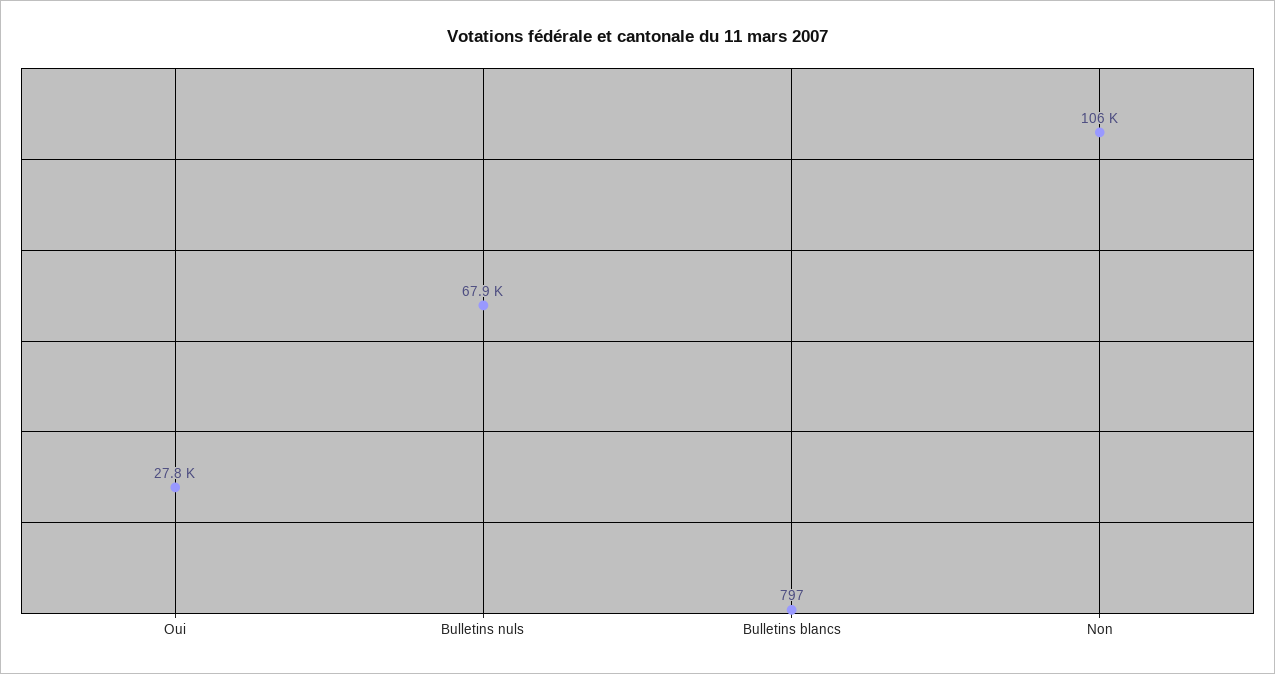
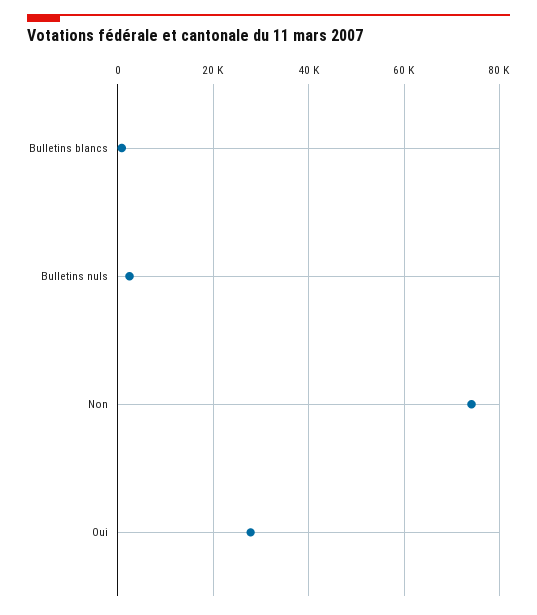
Bulletins nuls: 67900 -> 2000
Non: 106000 -> 74000

